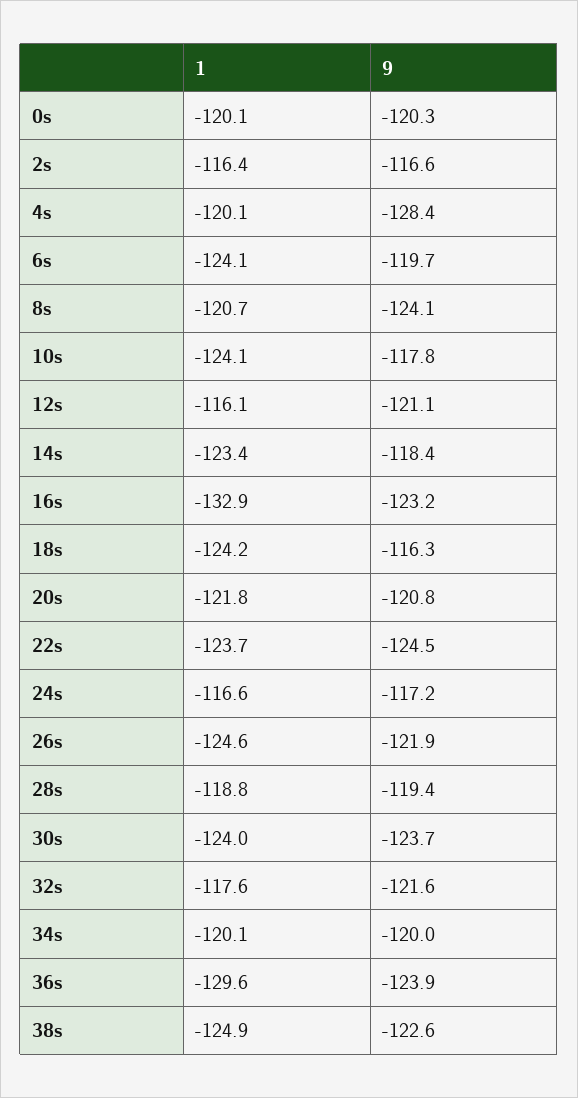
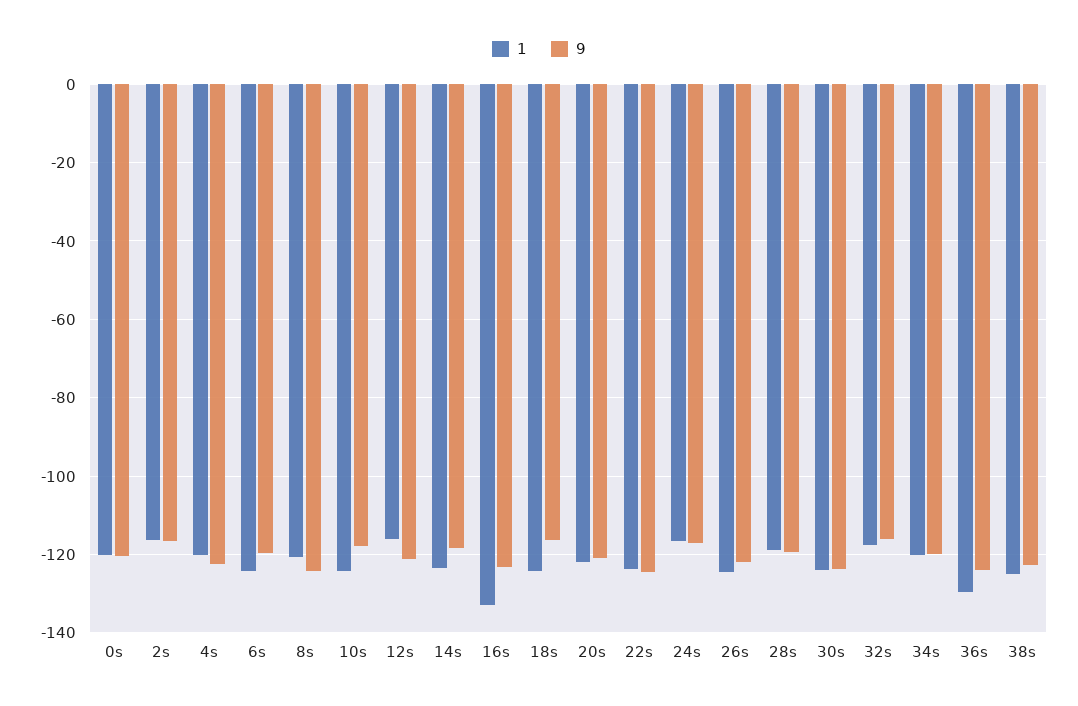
9, 4s: -128.4 -> -122
9, 32s: -121.6 -> -116

